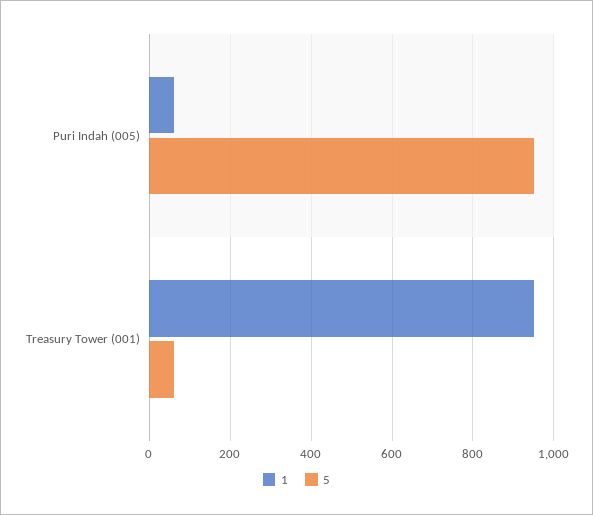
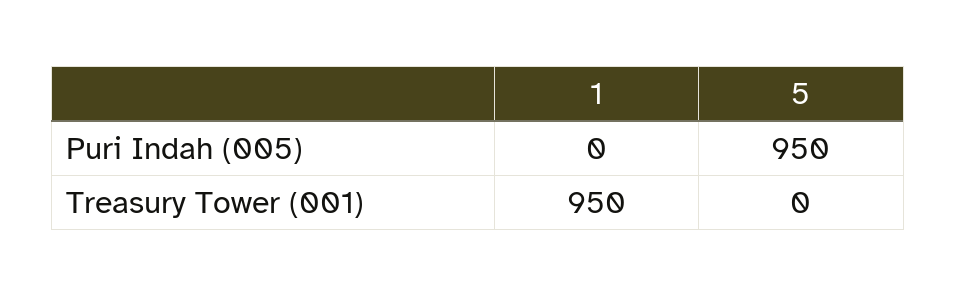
1, Puri Indah (005): 60 -> 0
5, Treasury Tower (001): 60 -> 0

